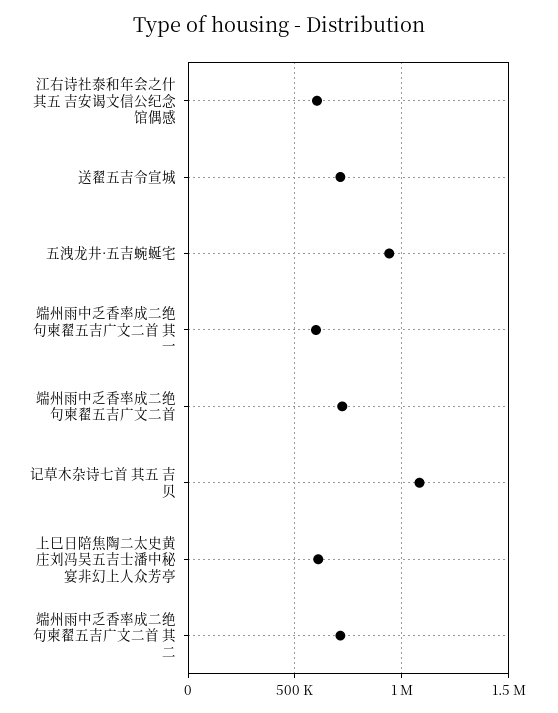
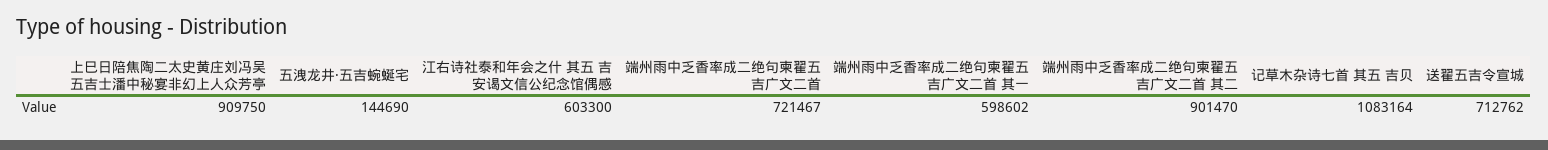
五洩龙井·五吉蜿蜒宅: 950000 -> 144690
上巳日陪焦陶二太史黄庄刘冯吴五吉士潘中秘宴非幻上人众芳亭: 600000 -> 909750
端州雨中乏香率成二绝句柬翟五吉广文二首 其二: 700000 -> 901470

